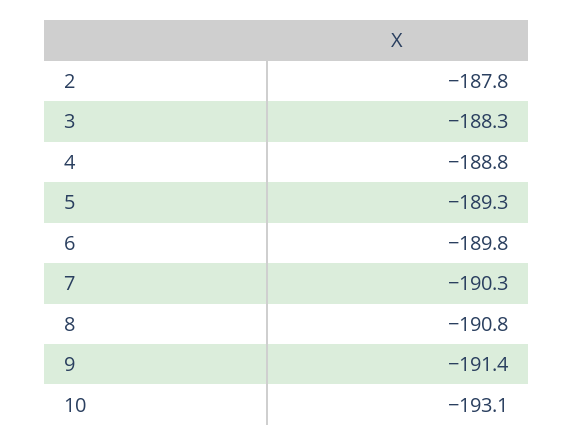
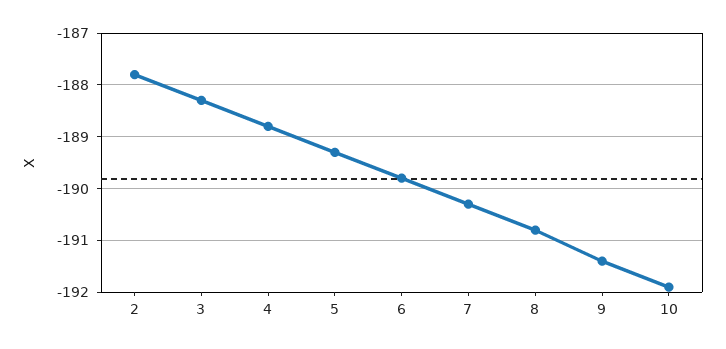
10: -193.1 -> -192

